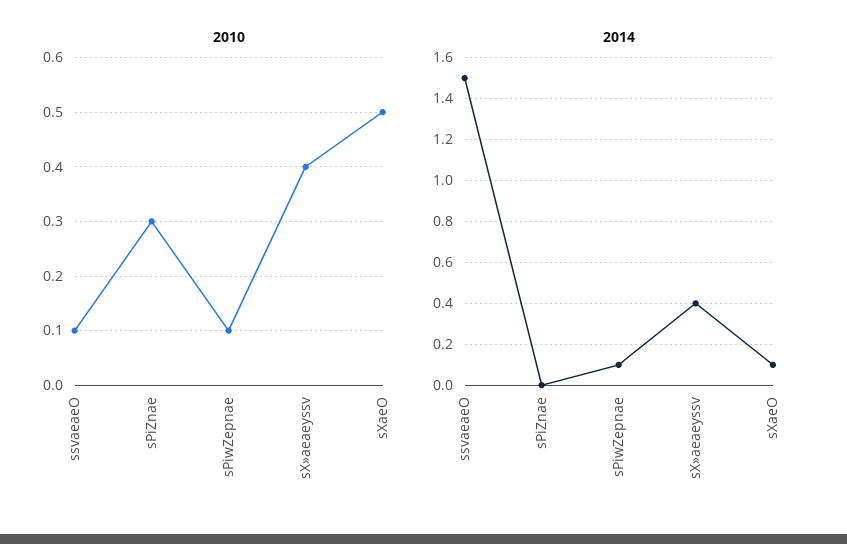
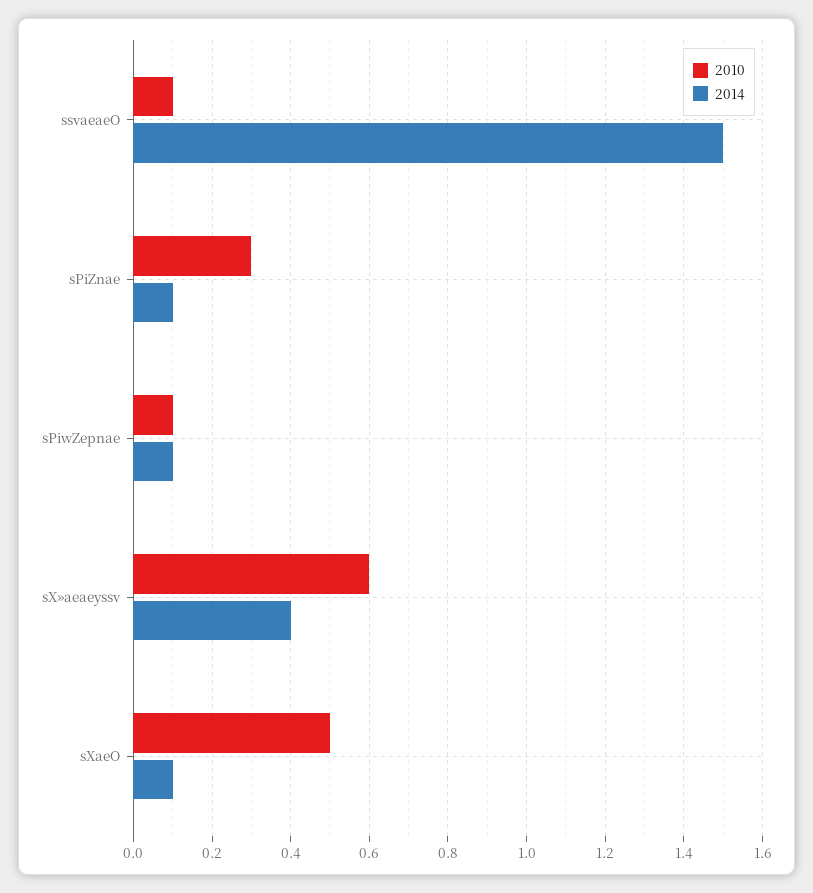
2010, sX»aeaeyssv: 0.4 -> 0.6
2014, sPiZnae: 0 -> 0.1

